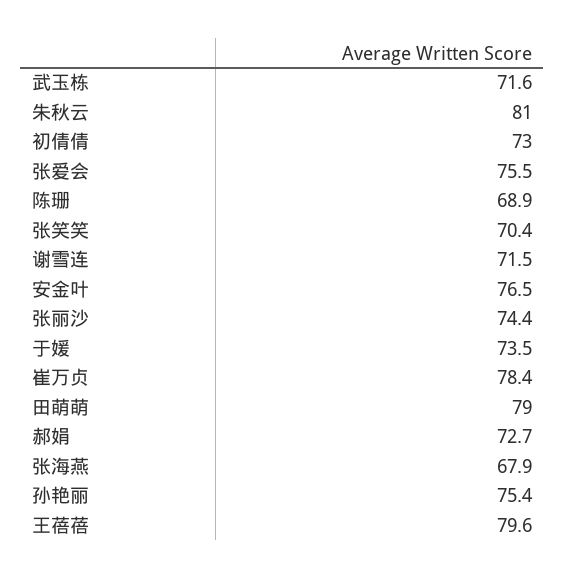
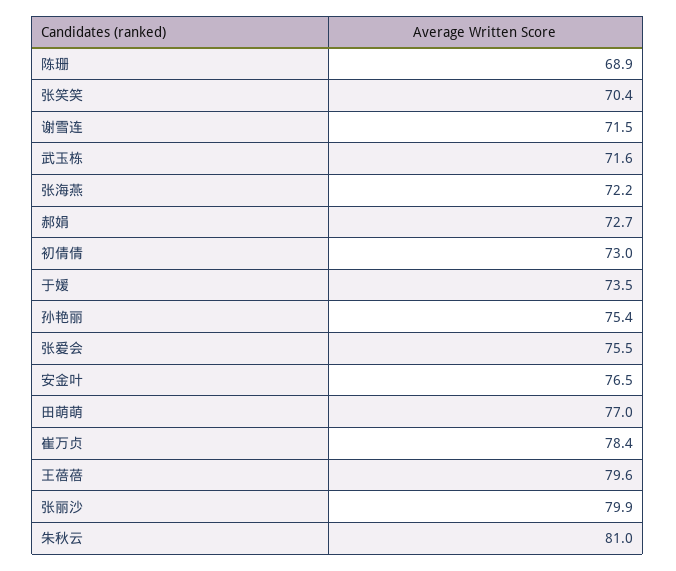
张丽沙: 74.4 -> 79.9
田萌萌: 79 -> 77
张海燕: 67.9 -> 72.2

